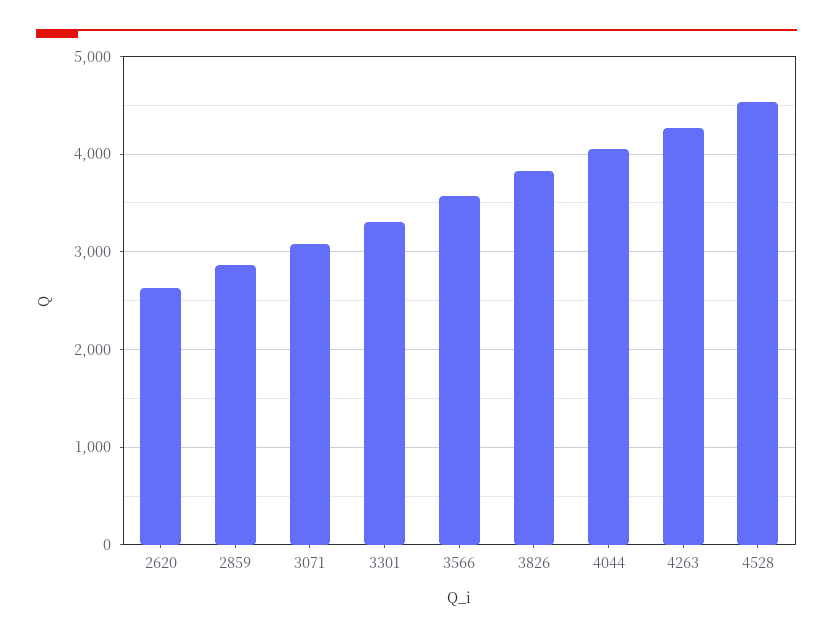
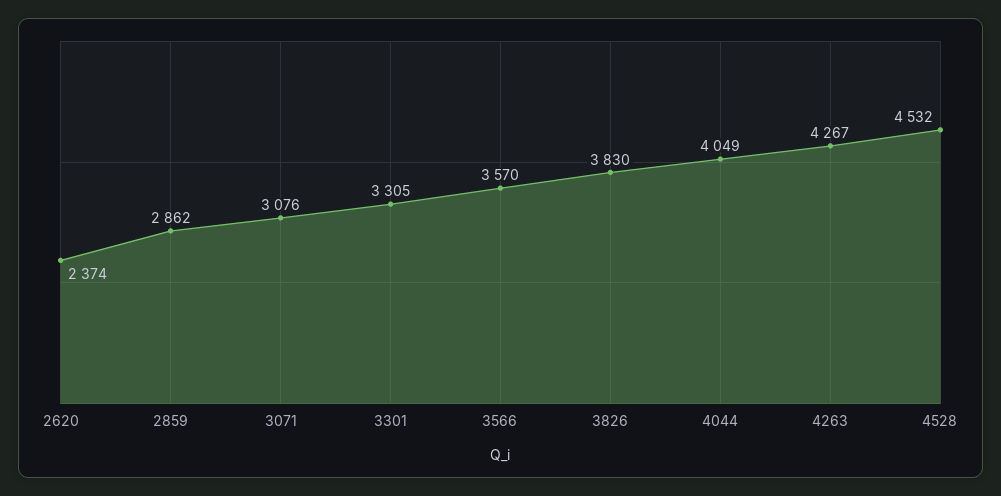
2620: 2600 -> 2374

